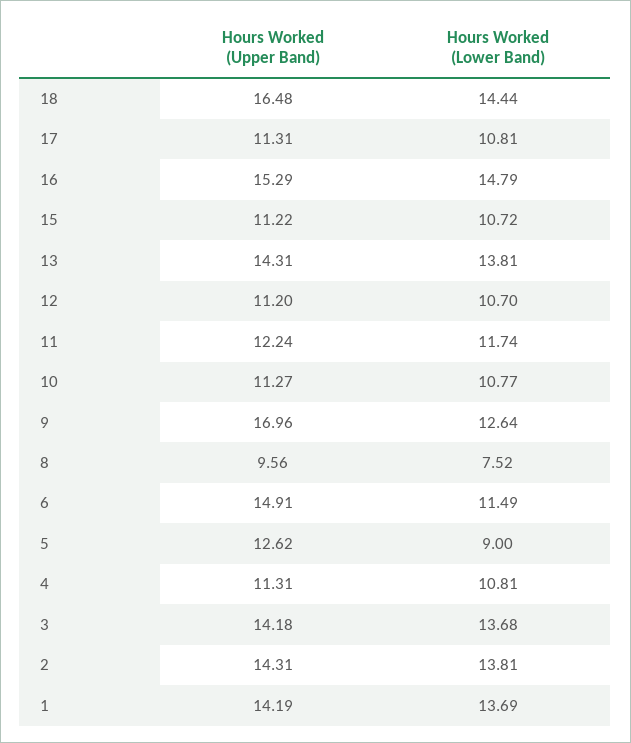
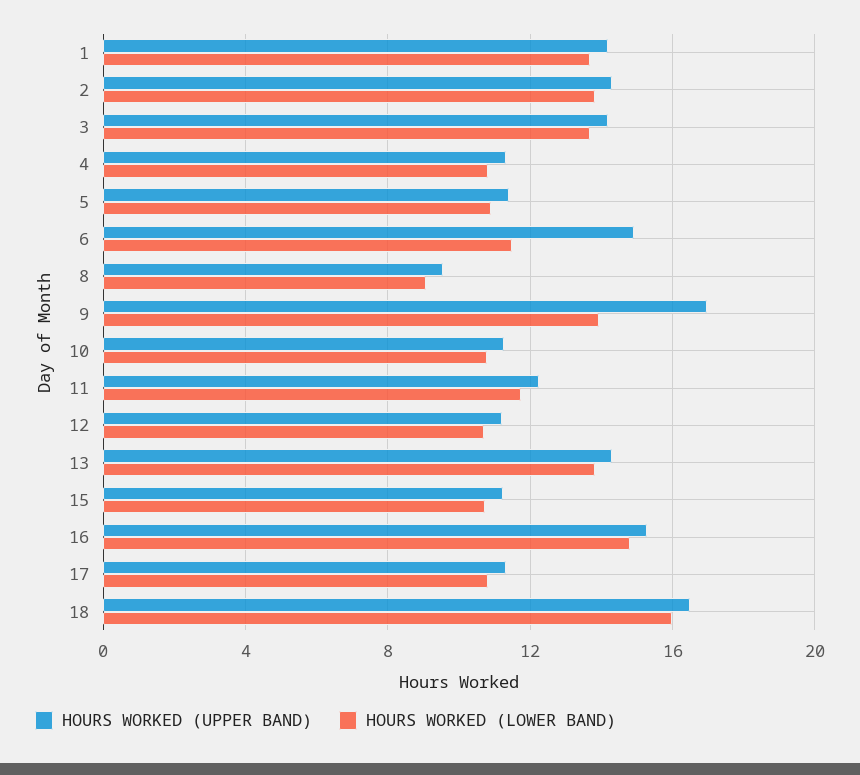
Hours Worked (Lower Band), 18: 14.44 -> 16
Hours Worked (Lower Band), 9: 12.64 -> 14
Hours Worked (Lower Band), 8: 7.52 -> 9
Hours Worked (Upper Band), 5: 12.62 -> 11.5
Hours Worked (Lower Band), 5: 9 -> 11

